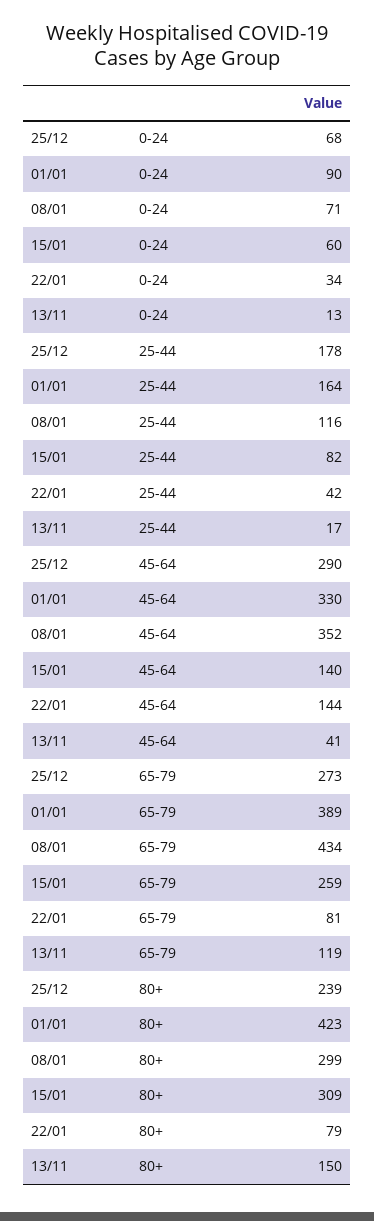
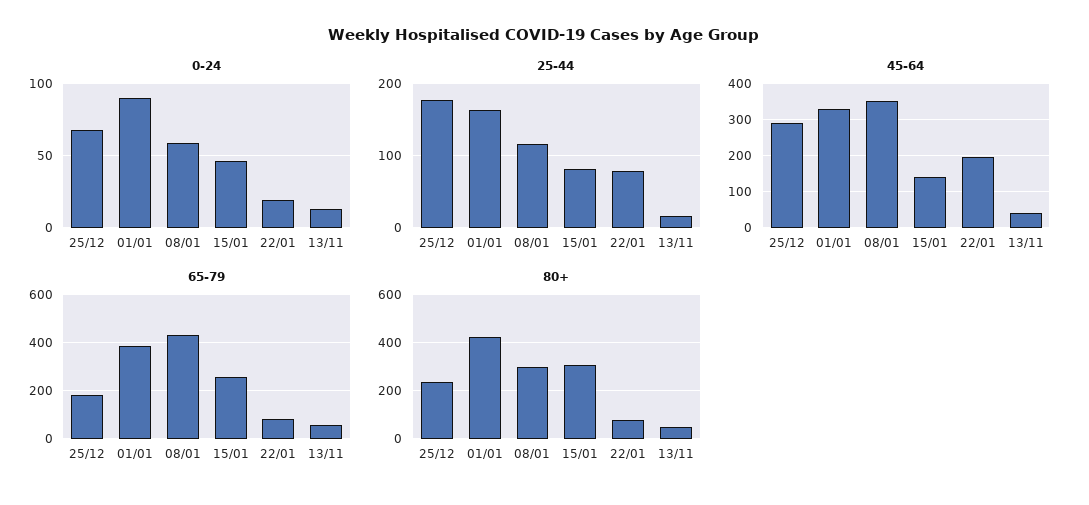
0-24, 08/01: 71 -> 60
0-24, 15/01: 60 -> 45
0-24, 22/01: 34 -> 20
25-44, 22/01: 42 -> 80
45-64, 22/01: 144 -> 200
65-79, 25/12: 273 -> 175
65-79, 13/11: 119 -> 50
80+, 13/11: 150 -> 50

